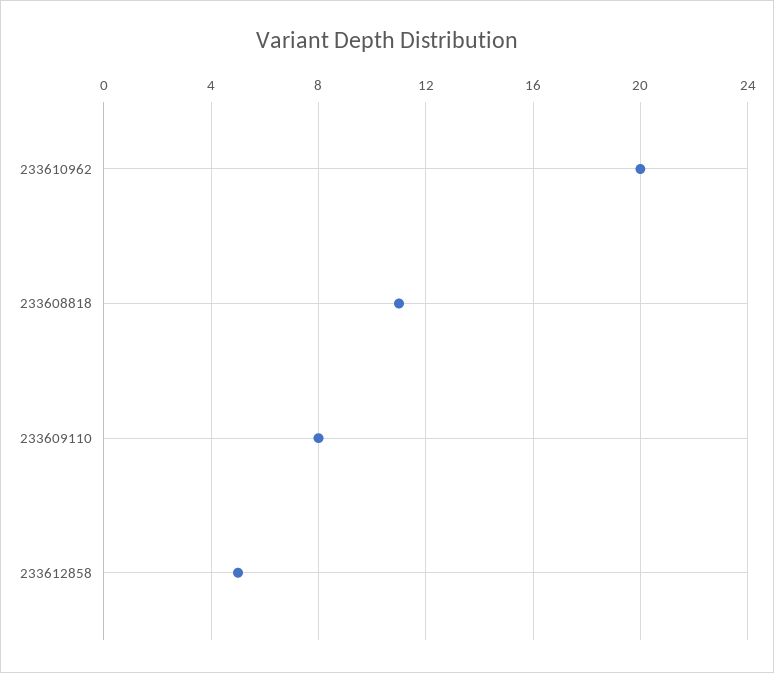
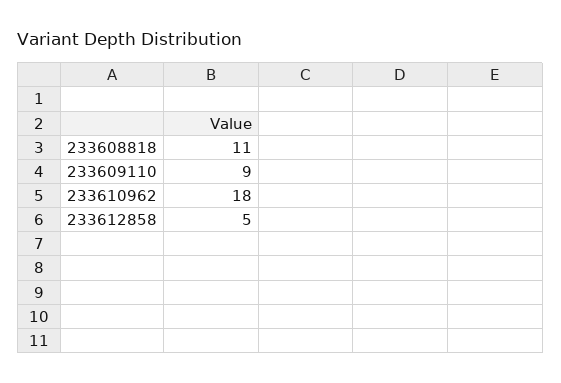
233610962: 20 -> 18
233609110: 8 -> 9

